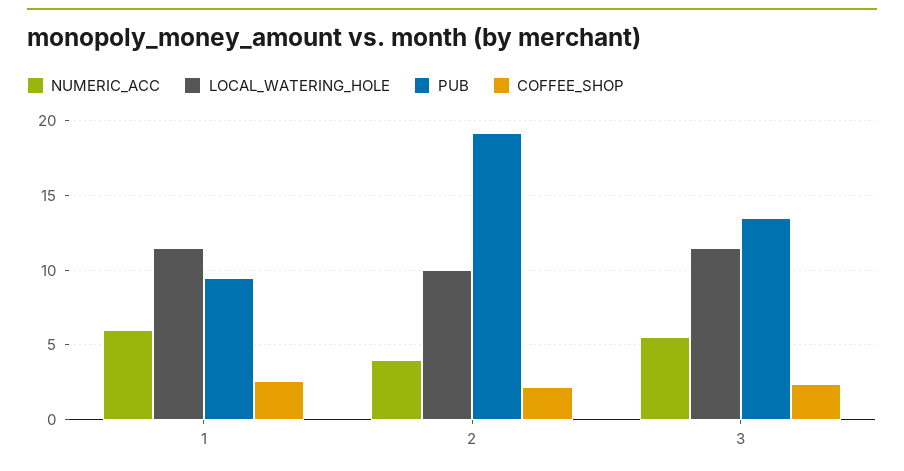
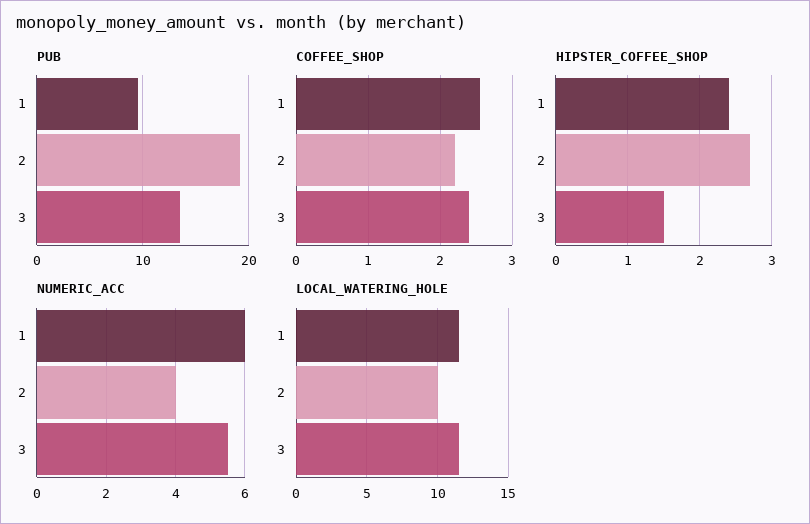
HIPSTER_COFFEE_SHOP, 1: none -> 2.4
HIPSTER_COFFEE_SHOP, 2: none -> 2.7
HIPSTER_COFFEE_SHOP, 3: none -> 1.5

